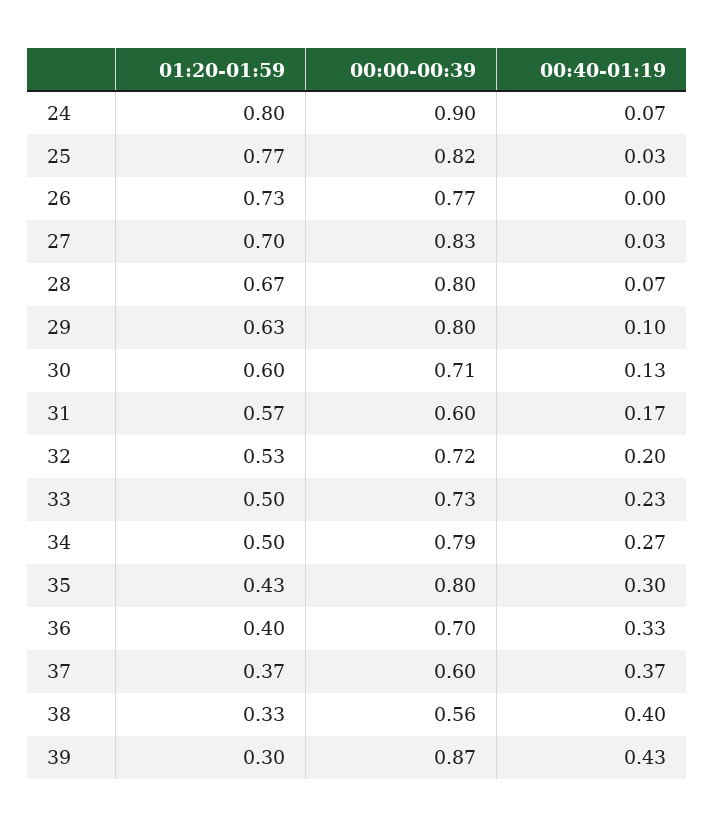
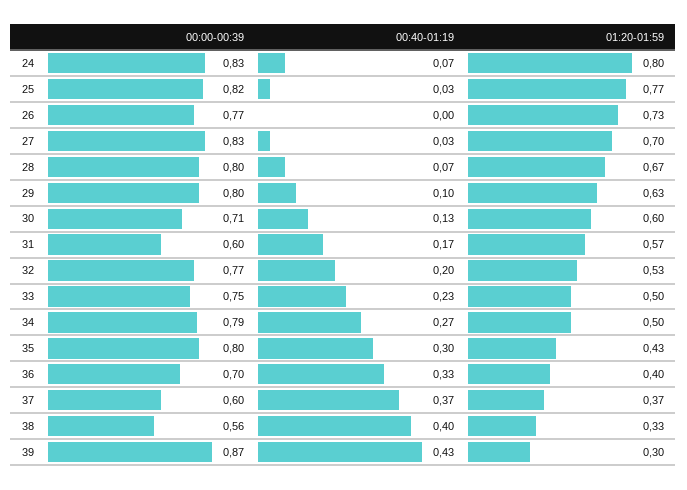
00:00-00:39, 24: 0.9 -> 0.83
00:00-00:39, 32: 0.72 -> 0.77
00:00-00:39, 33: 0.73 -> 0.75

